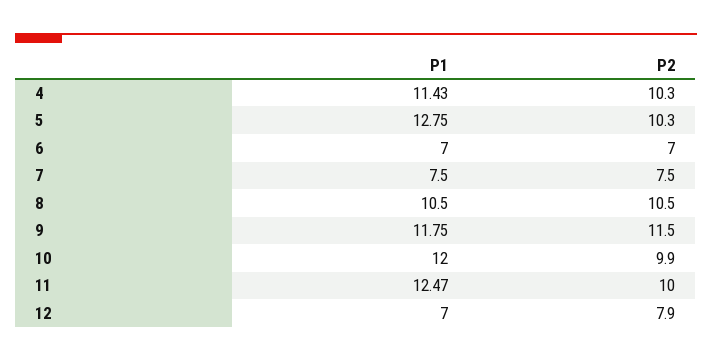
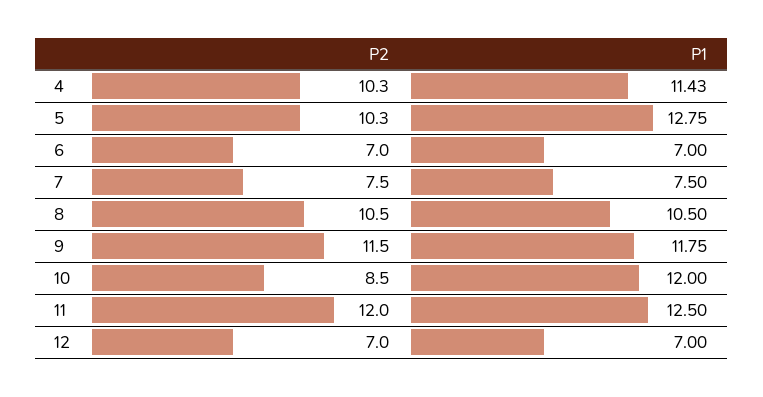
P2, 10: 9.9 -> 8.5
P1, 11: 12.47 -> 12.5
P2, 11: 10 -> 12
P2, 12: 7.9 -> 7

